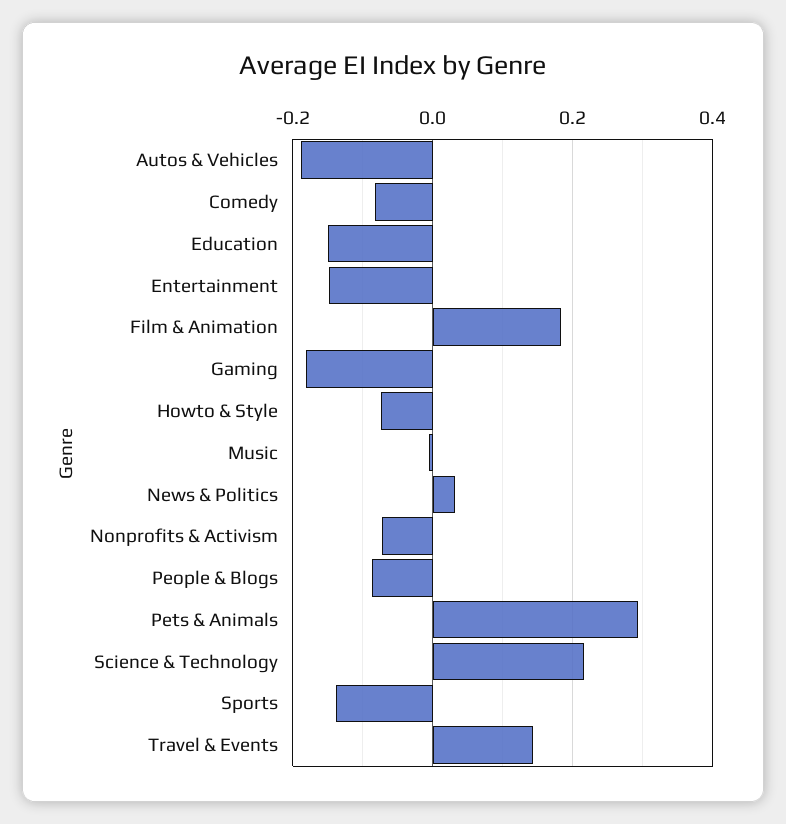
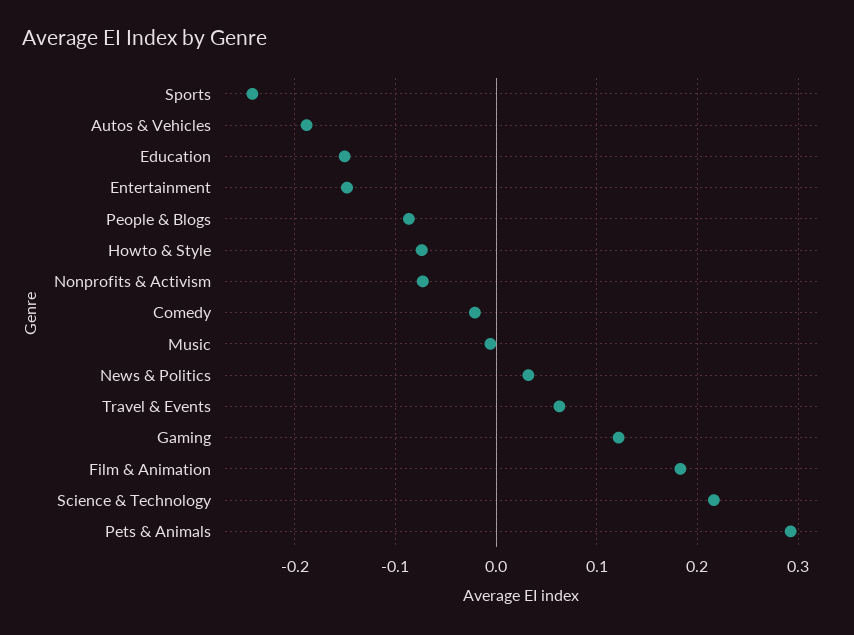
Comedy: -0.08 -> -0.02
Gaming: -0.18 -> 0.12
Sports: -0.14 -> -0.24
Travel & Events: 0.14 -> 0.06

